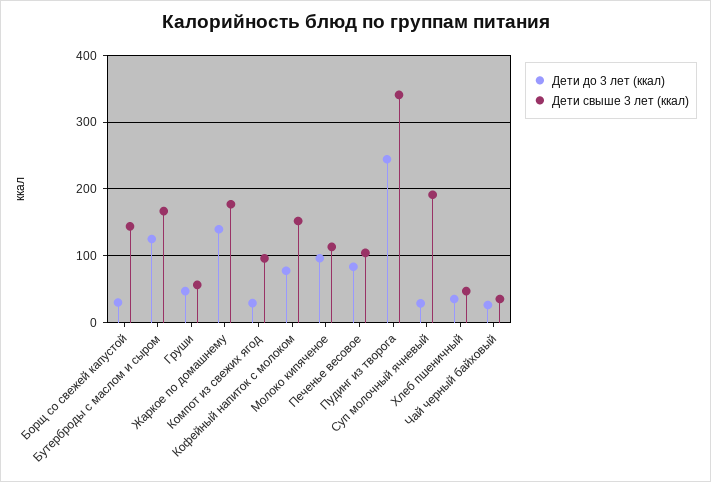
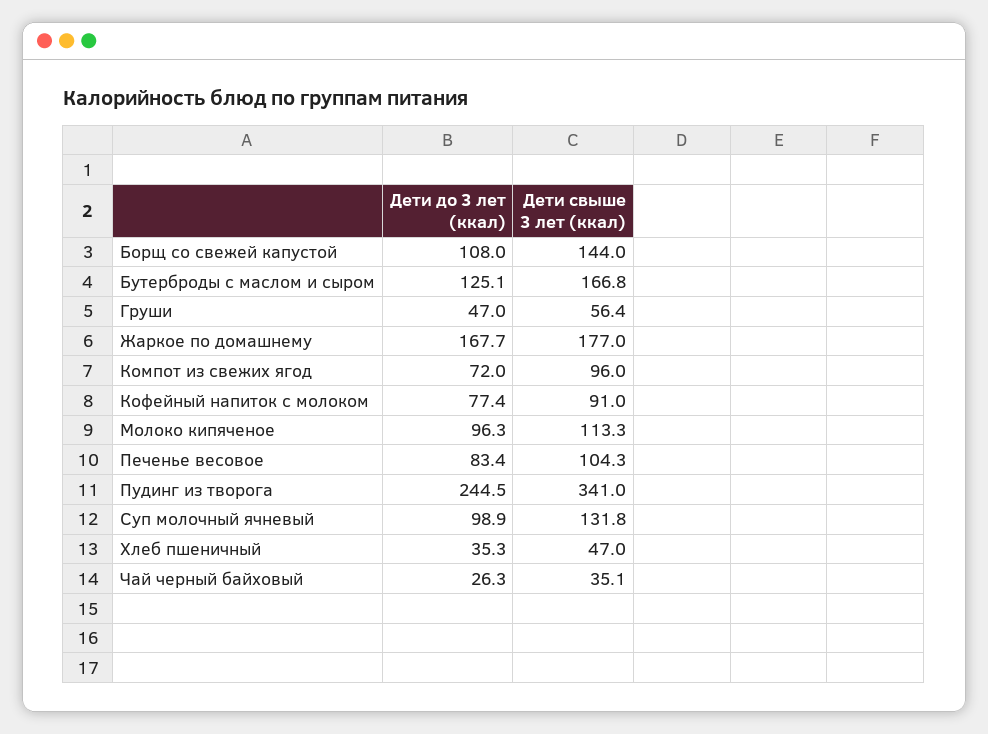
Дети до 3 лет (ккал), Борщ со свежей капустой: 30 -> 108
Дети до 3 лет (ккал), Жаркое по домашнему: 140 -> 167.7
Дети до 3 лет (ккал), Компот из свежих ягод: 30 -> 72
Дети свыше 3 лет (ккал), Кофейный напиток с молоком: 150 -> 91
Дети до 3 лет (ккал), Суп молочный ячневый: 30 -> 98.9
Дети свыше 3 лет (ккал), Суп молочный ячневый: 190 -> 131.8

